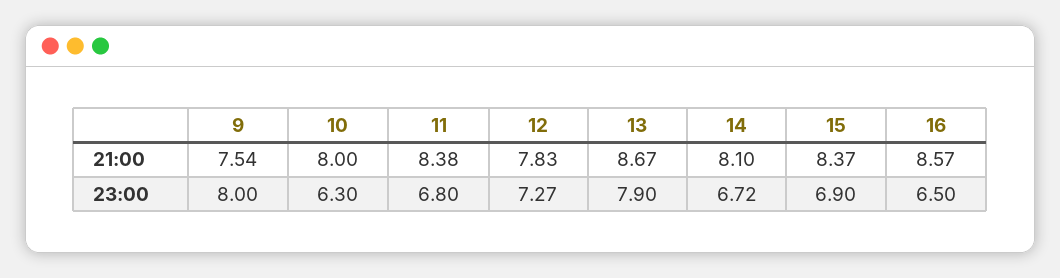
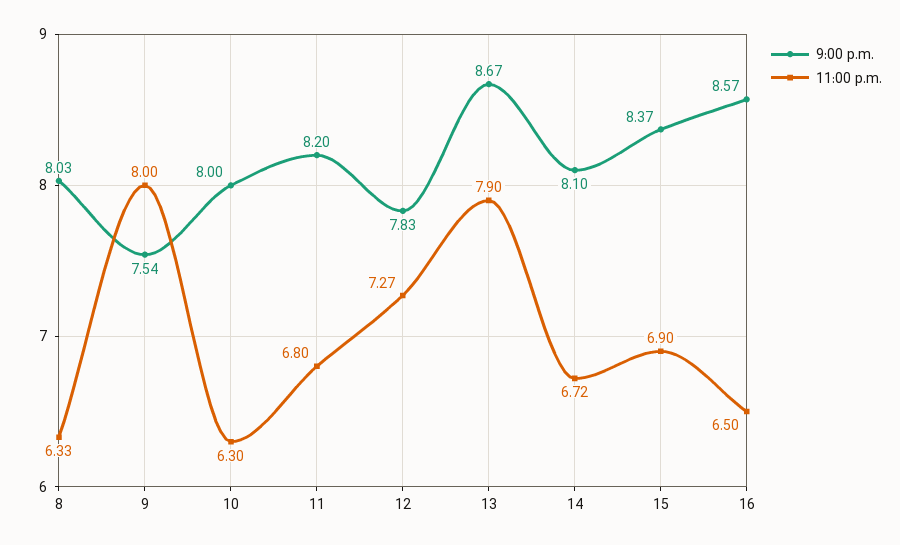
21:00, 11: 8.38 -> 8.2
21:00, 8: none -> 8.03
23:00, 8: none -> 6.33

